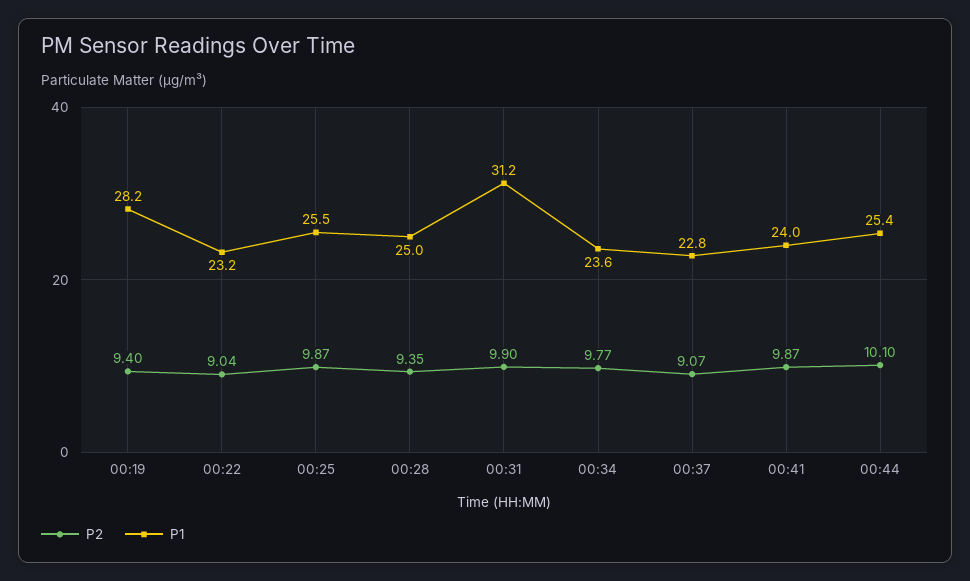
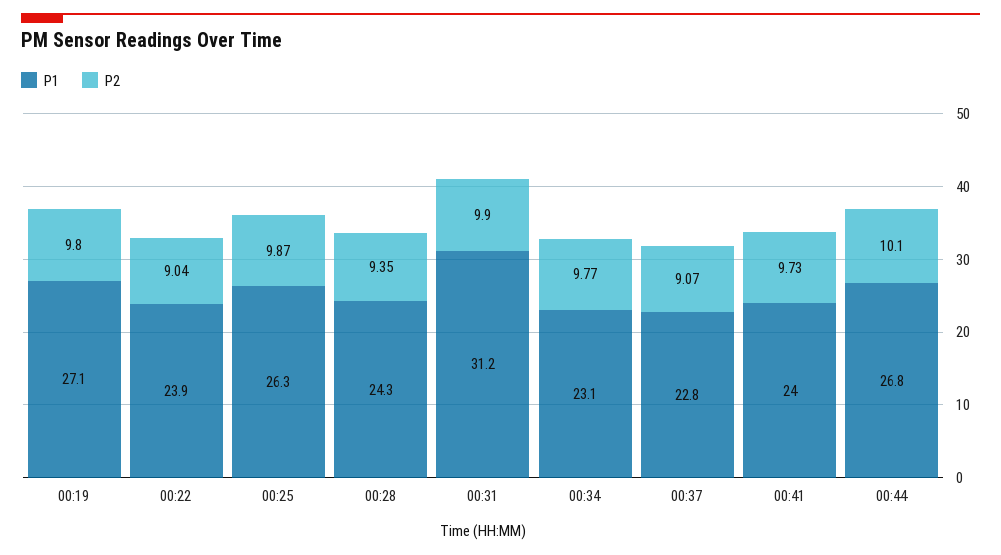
P2, 00:19: 9.4 -> 9.8
P1, 00:19: 28.2 -> 27.1
P1, 00:22: 23.2 -> 23.9
P1, 00:25: 25.5 -> 26.3
P1, 00:28: 25 -> 24.3
P1, 00:34: 23.6 -> 23.1
P2, 00:41: 9.87 -> 9.73
P1, 00:44: 25.4 -> 26.8

